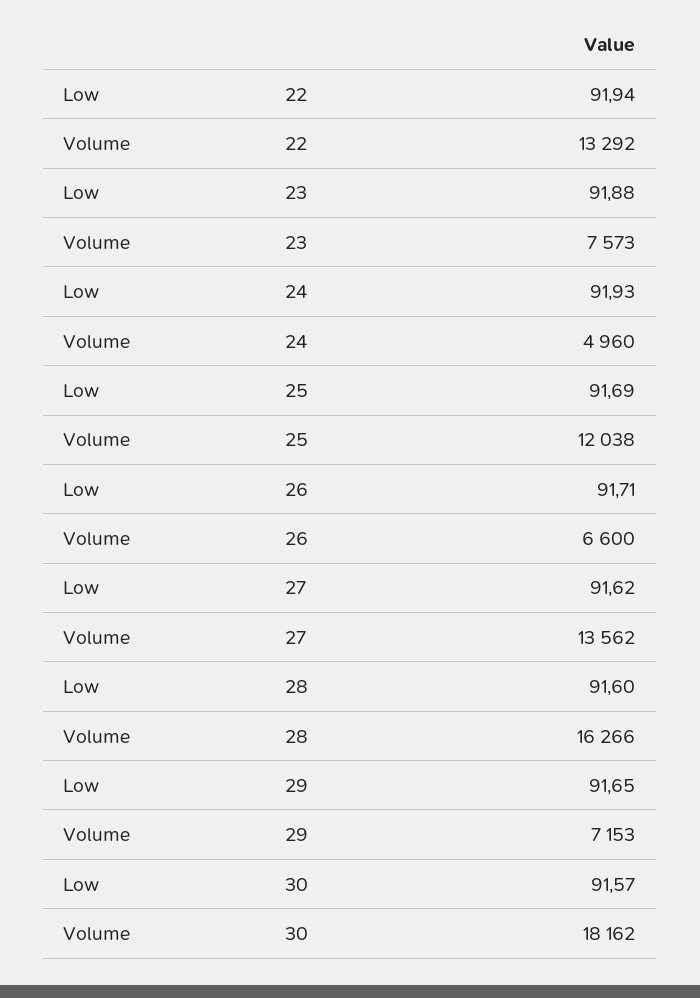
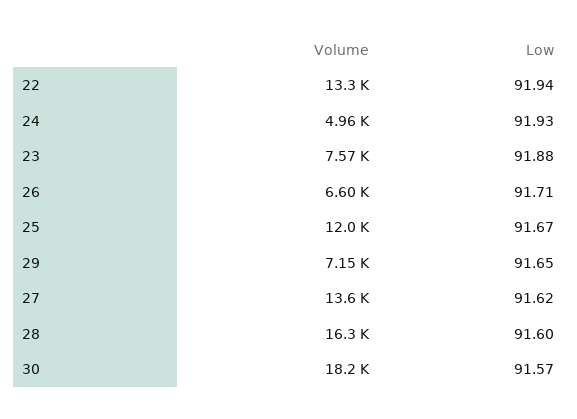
Low, 25: 91.69 -> 91.67

